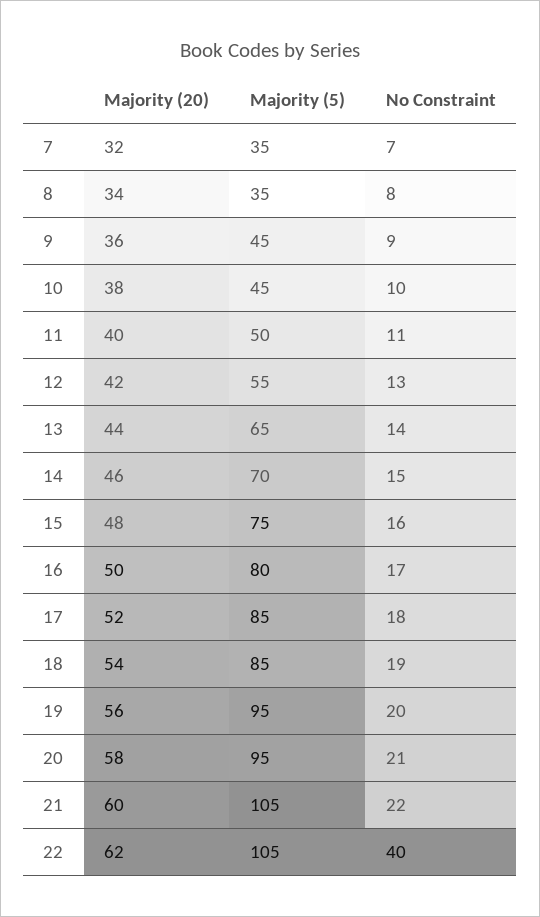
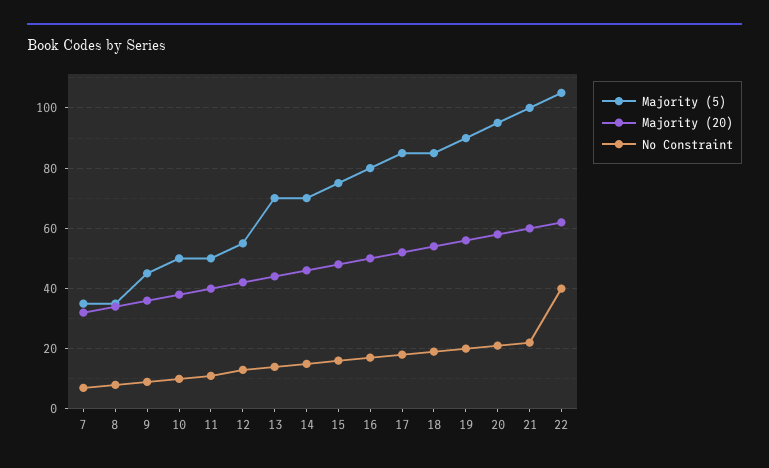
Majority (5), 10: 45 -> 50
Majority (5), 13: 65 -> 70
Majority (5), 19: 95 -> 90
Majority (5), 21: 105 -> 100

